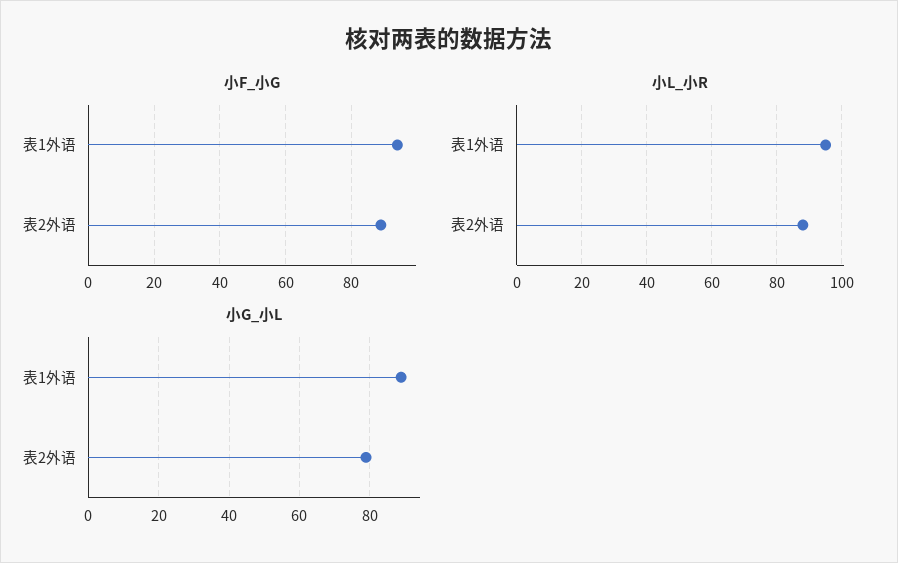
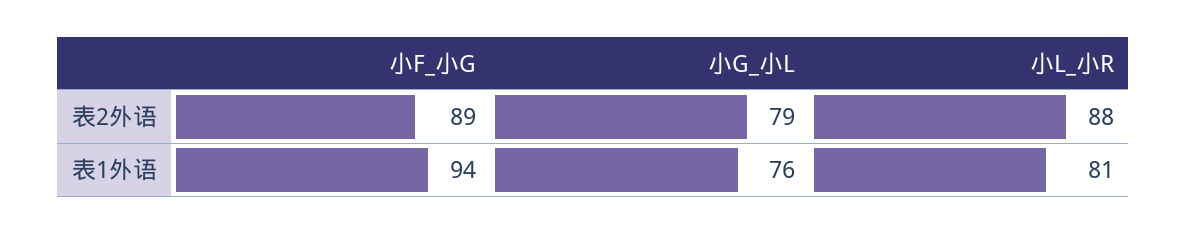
小L_小R, 表1外语: 95 -> 81
小G_小L, 表1外语: 90 -> 76

